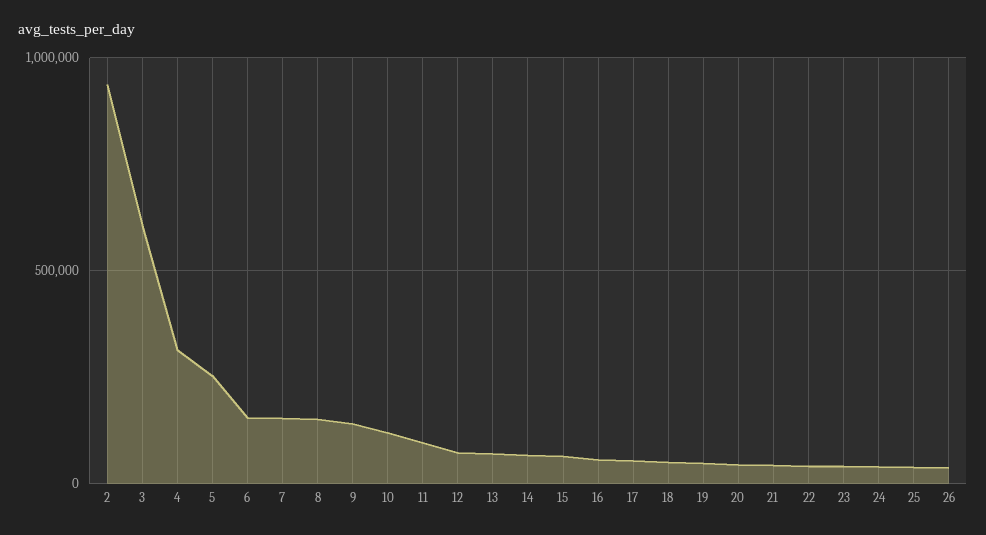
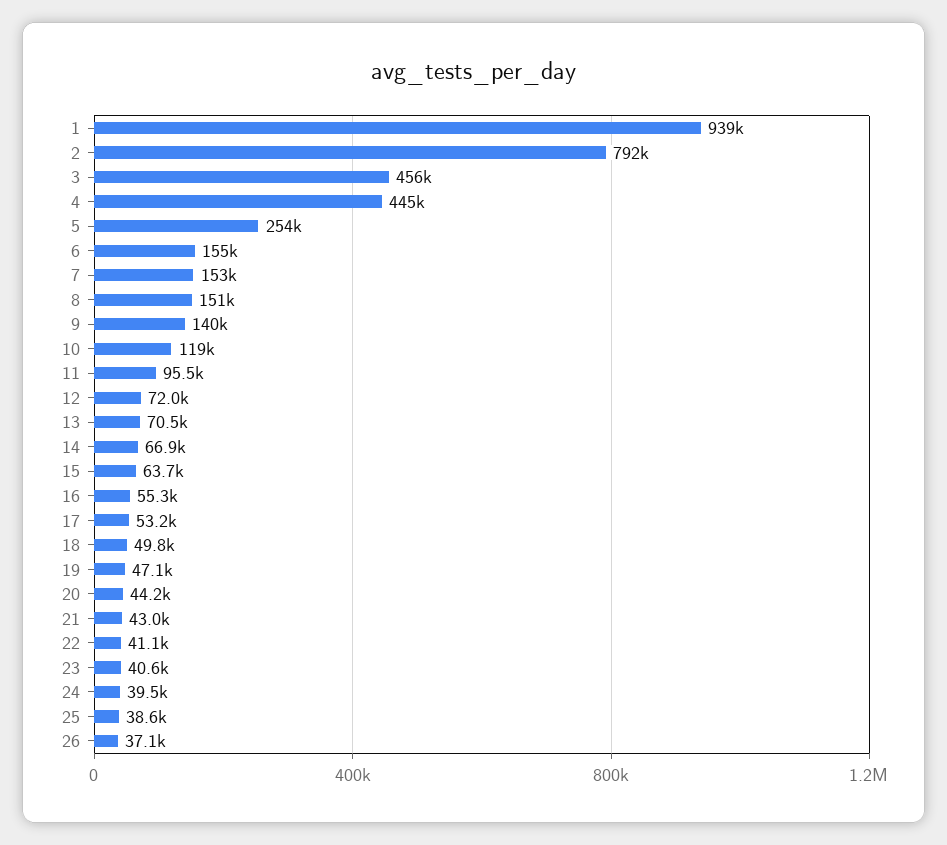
2: 950000 -> 792000
3: 600000 -> 456000
4: 300000 -> 445000
1: none -> 939000

